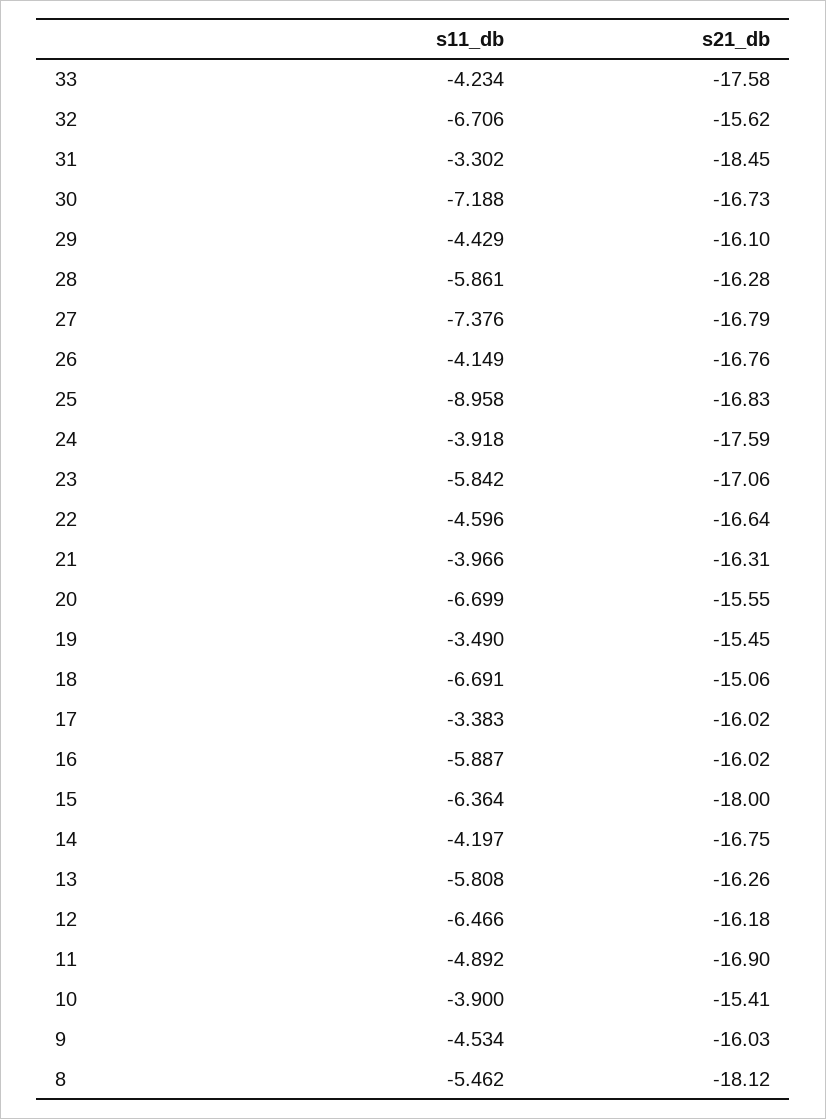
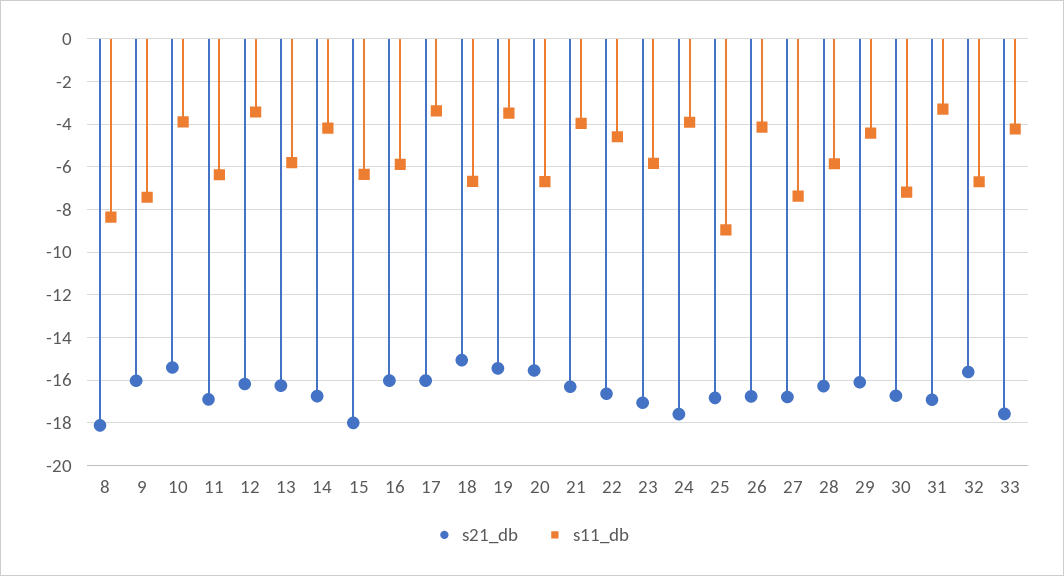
s21_db, 31: -18.45 -> -17
s11_db, 12: -6.466 -> -3.5
s11_db, 11: -4.892 -> -6.5
s11_db, 9: -4.534 -> -7.5
s11_db, 8: -5.462 -> -8.5

